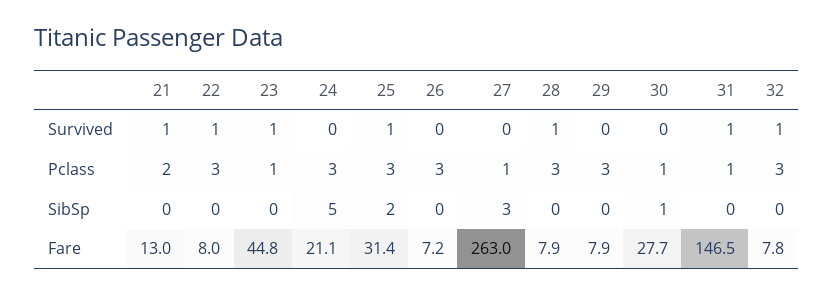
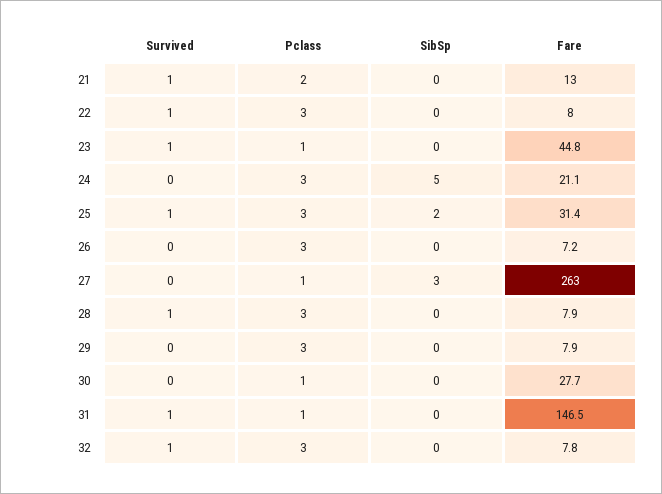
30, SibSp: 1 -> 0

